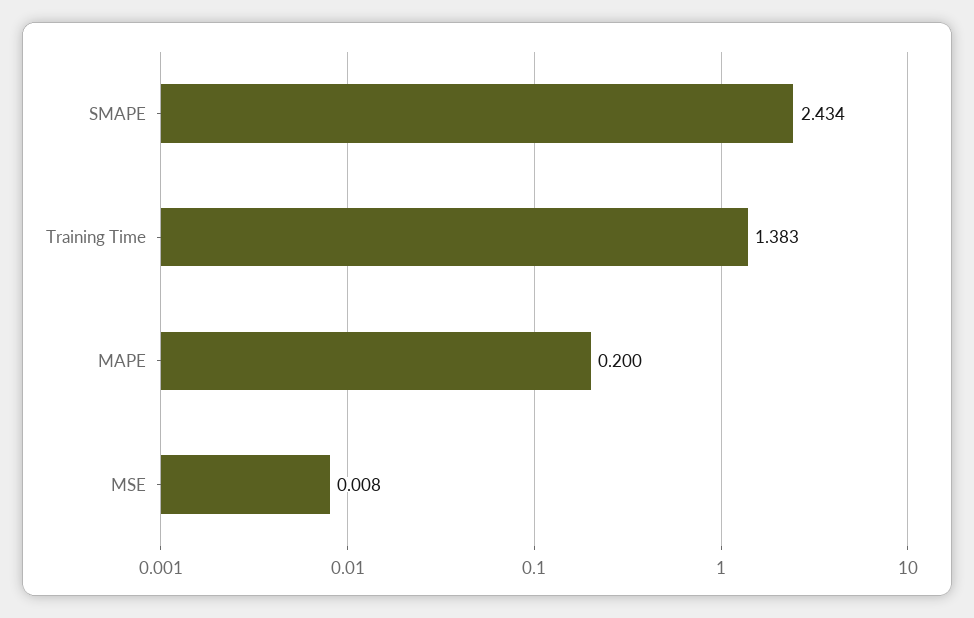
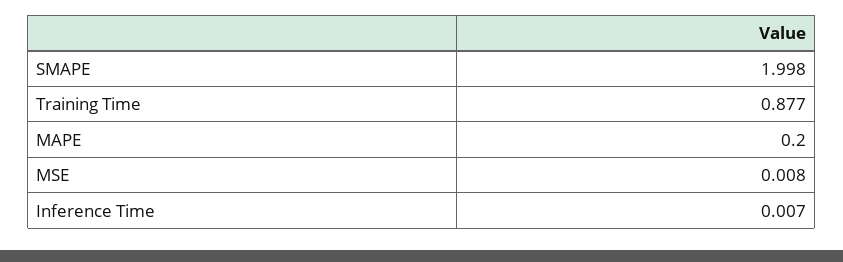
SMAPE: 2.434 -> 1.998
Training Time: 1.383 -> 0.877
Inference Time: none -> 0.007

